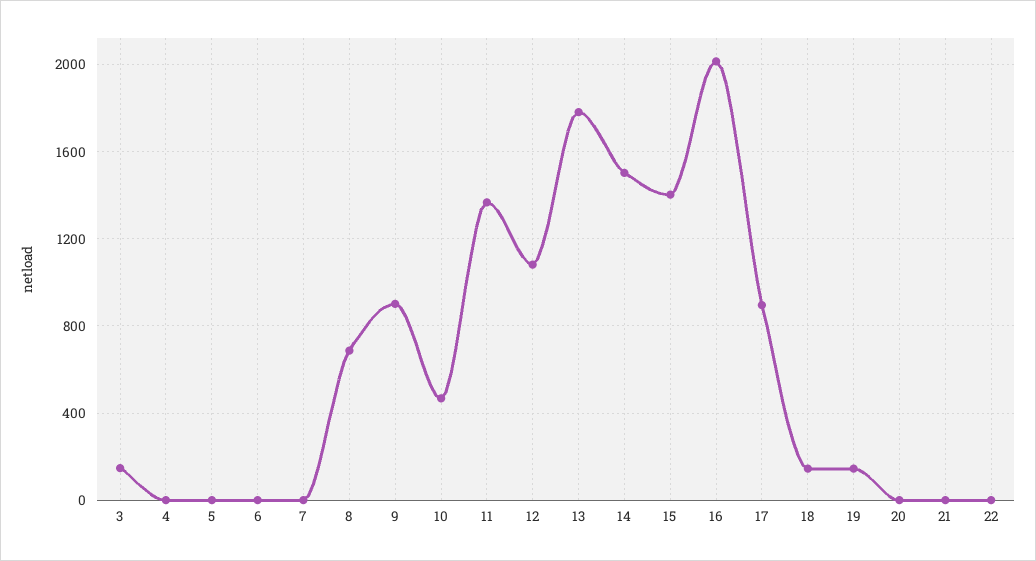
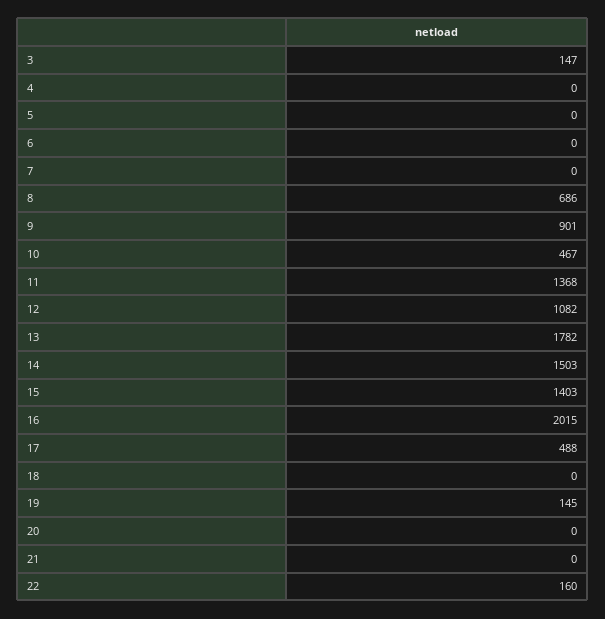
17: 900 -> 488
18: 150 -> 0
22: 0 -> 160

